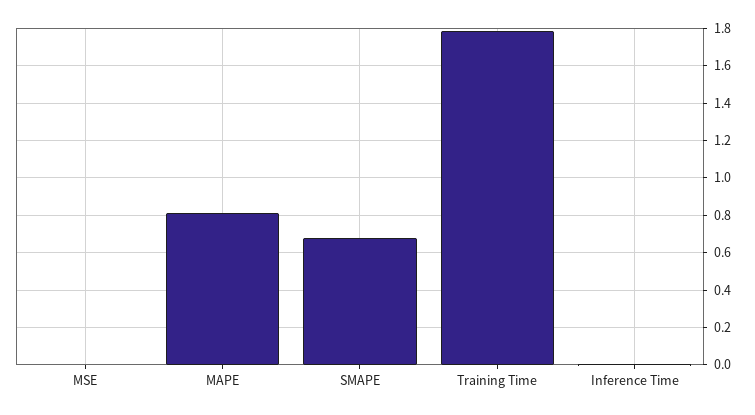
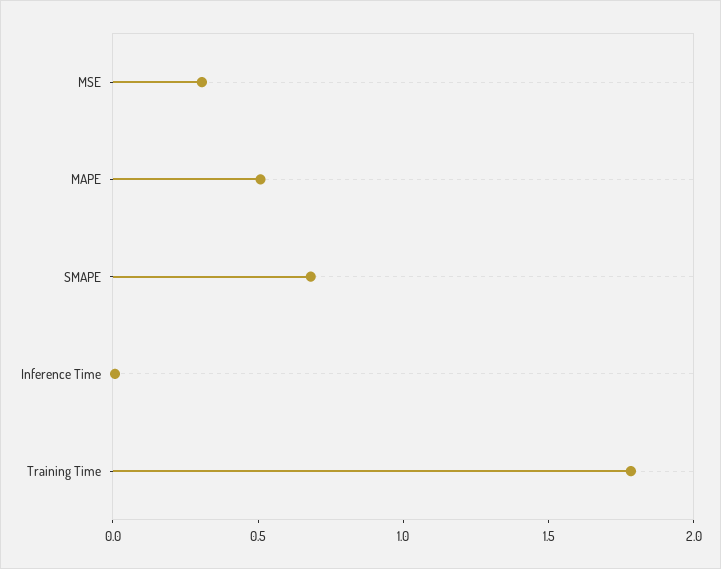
MSE: 0 -> 0.3
MAPE: 0.8 -> 0.5

